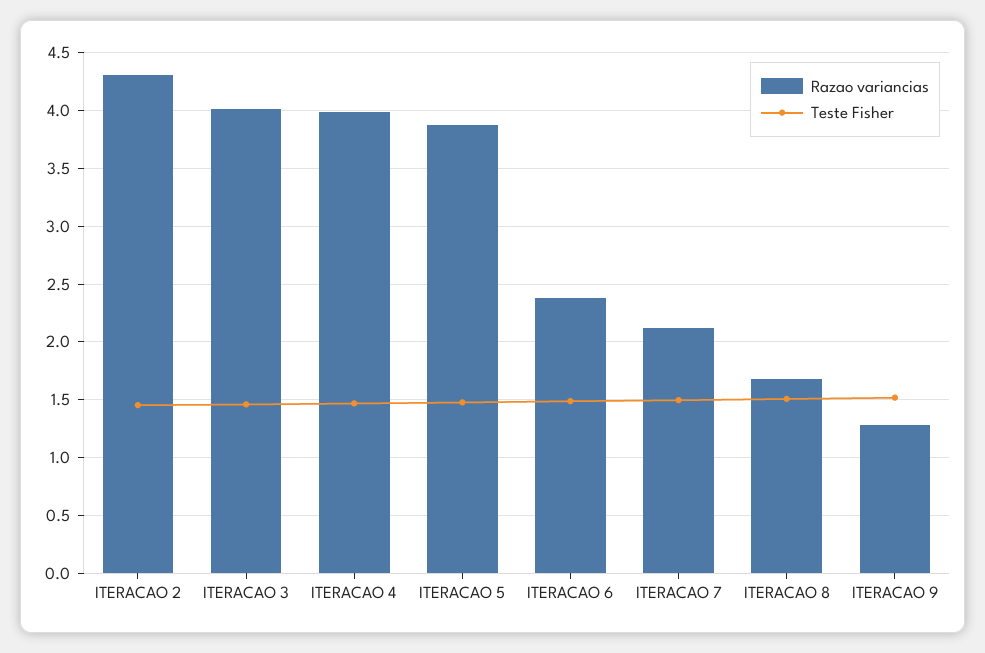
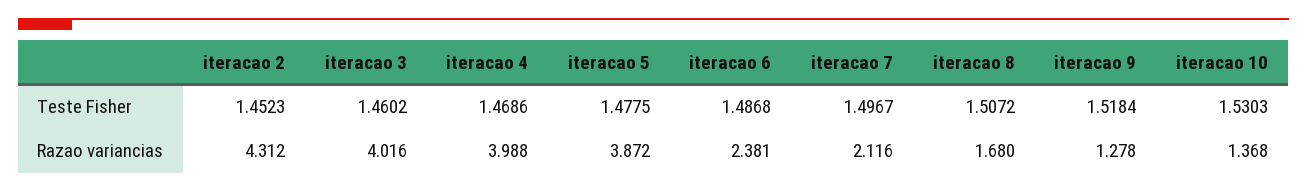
Teste Fisher, iteracao 10: none -> 1.5303
Razao variancias, iteracao 10: none -> 1.368

